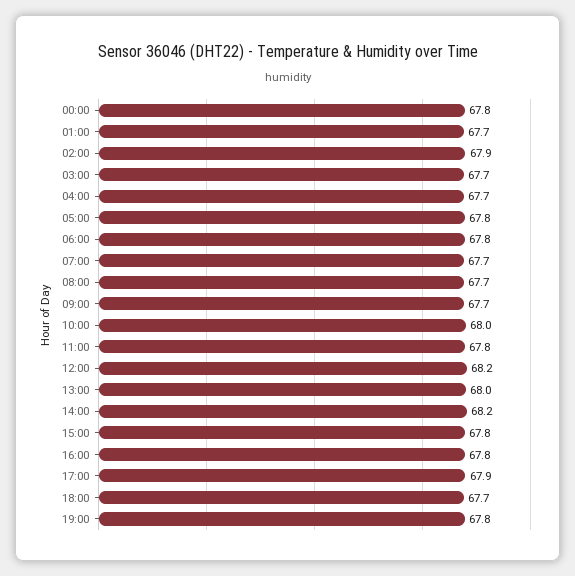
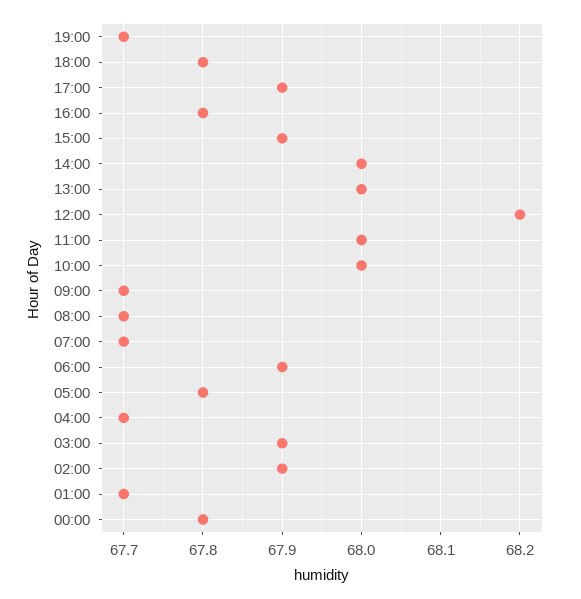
03:00: 67.7 -> 67.9
06:00: 67.8 -> 67.9
11:00: 67.8 -> 68
14:00: 68.2 -> 68
15:00: 67.8 -> 67.9
18:00: 67.7 -> 67.8
19:00: 67.8 -> 67.7

